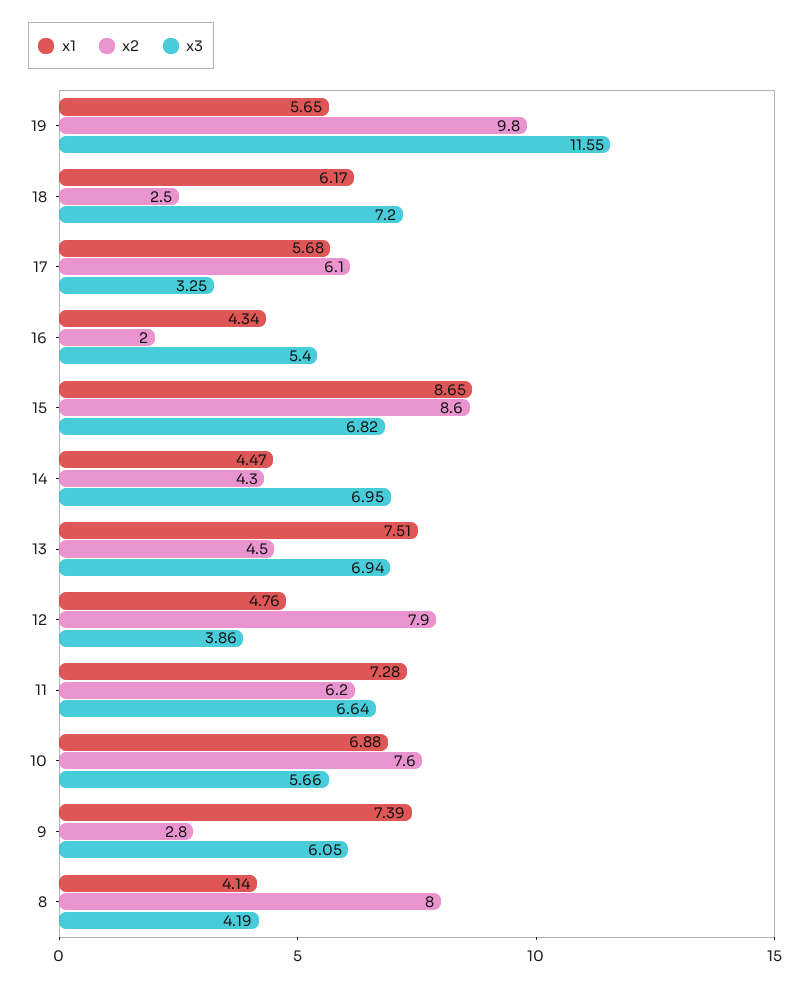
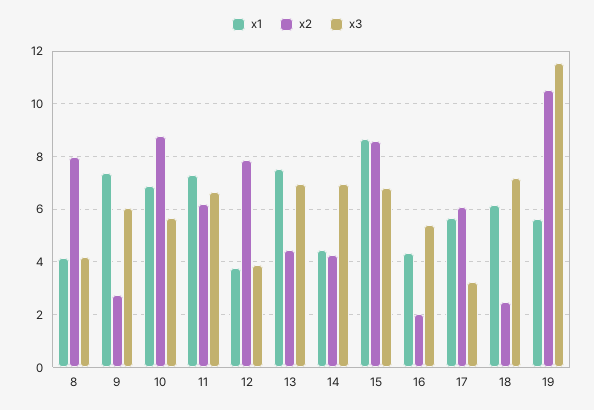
x2, 19: 9.8 -> 10.5
x1, 12: 4.76 -> 3.75
x2, 10: 7.6 -> 8.75

